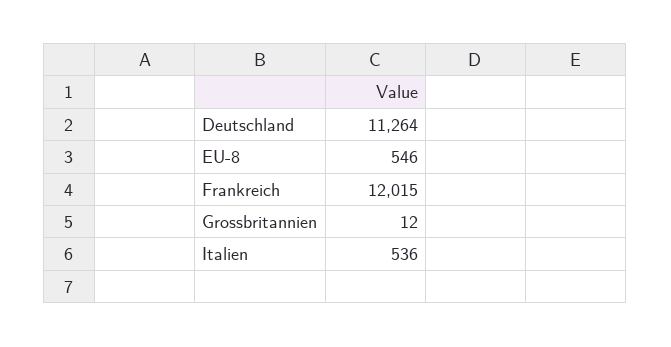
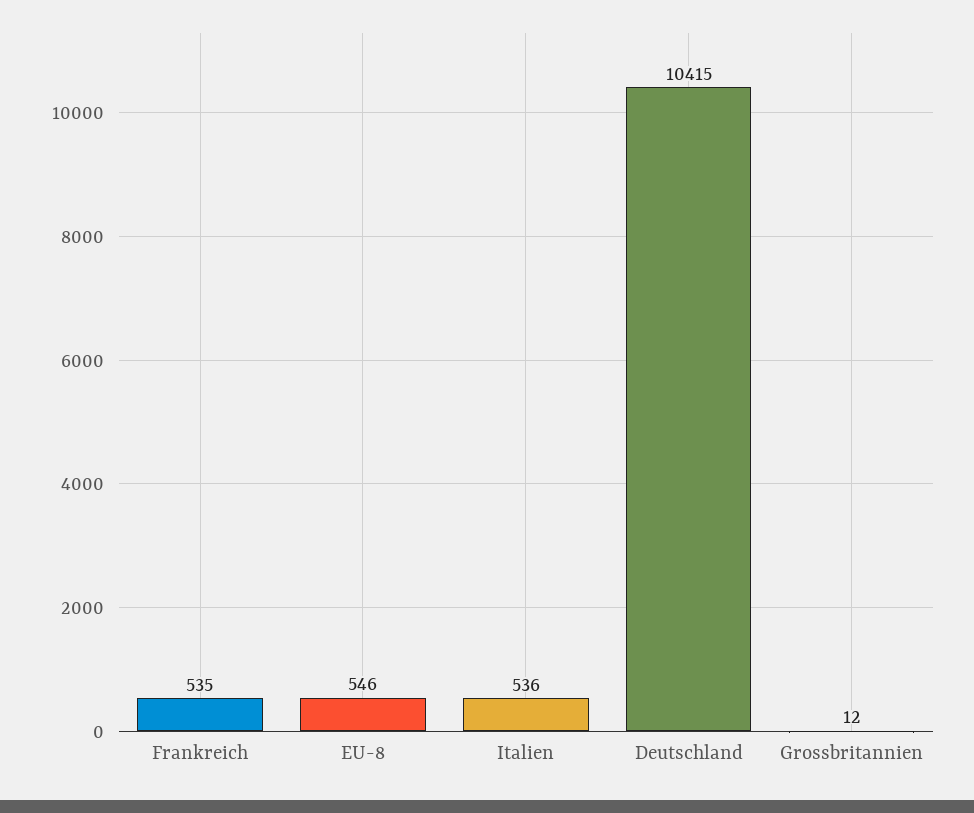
Deutschland: 11264 -> 10415
Frankreich: 12015 -> 535

